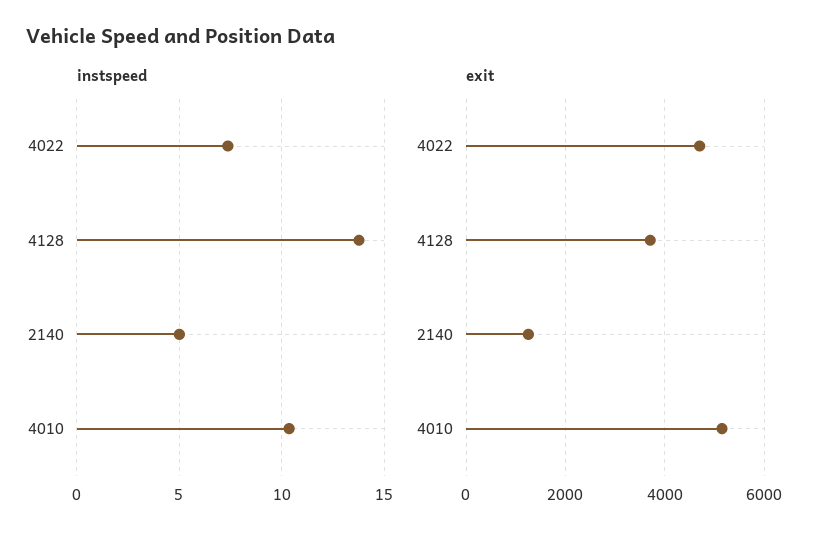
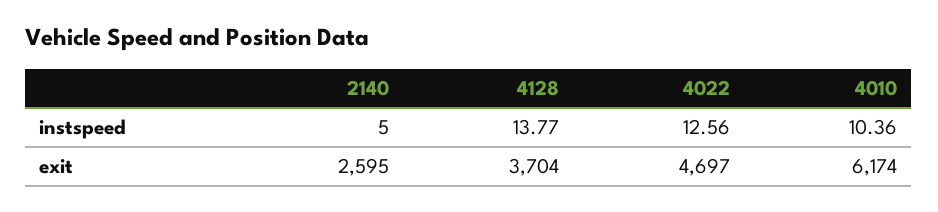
instspeed, 4022: 7.5 -> 12.56
exit, 2140: 1200 -> 2595
exit, 4010: 5200 -> 6174

